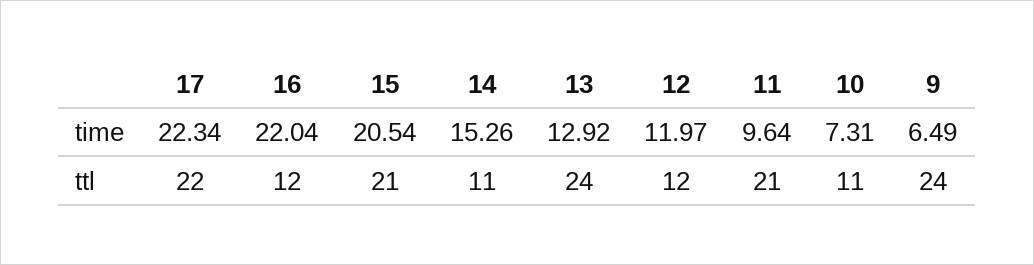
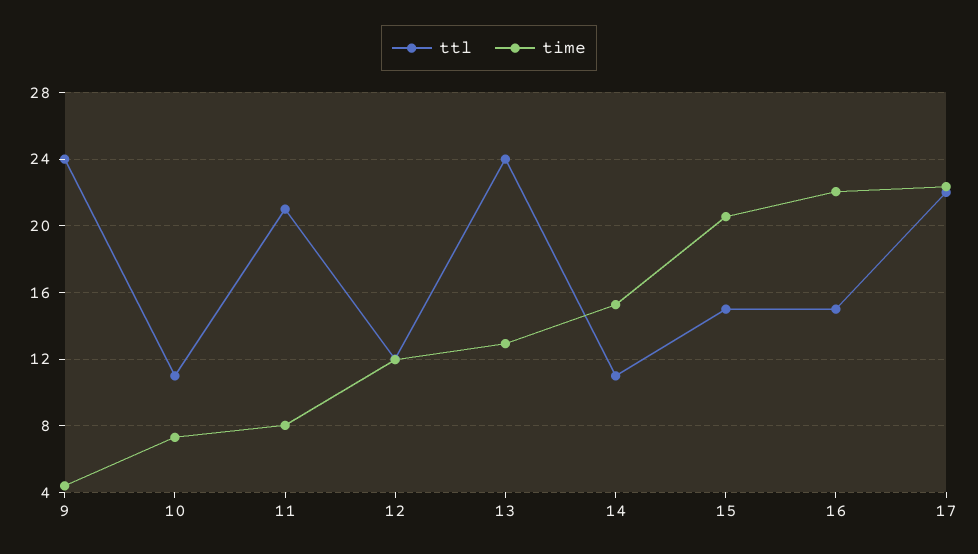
time, 11: 9.64 -> 8
time, 9: 6.49 -> 4.5
ttl, 16: 12 -> 15
ttl, 15: 21 -> 15

